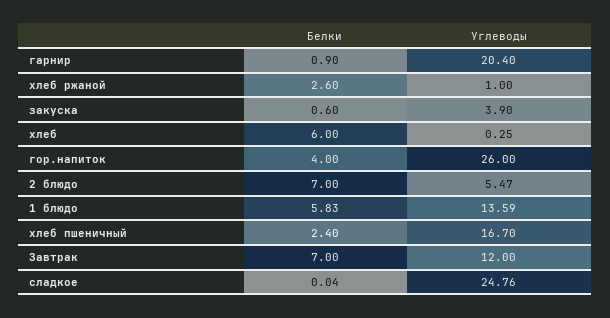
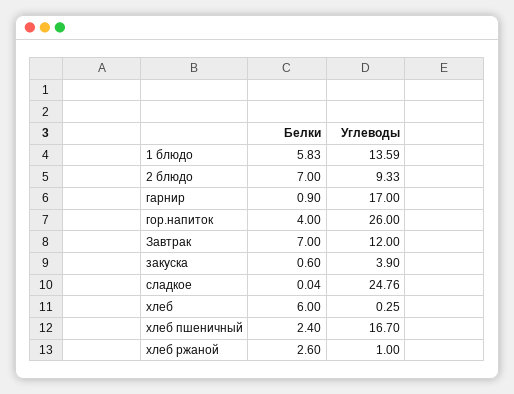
Углеводы, гарнир: 20.4 -> 17
Углеводы, 2 блюдо: 5.47 -> 9.33

